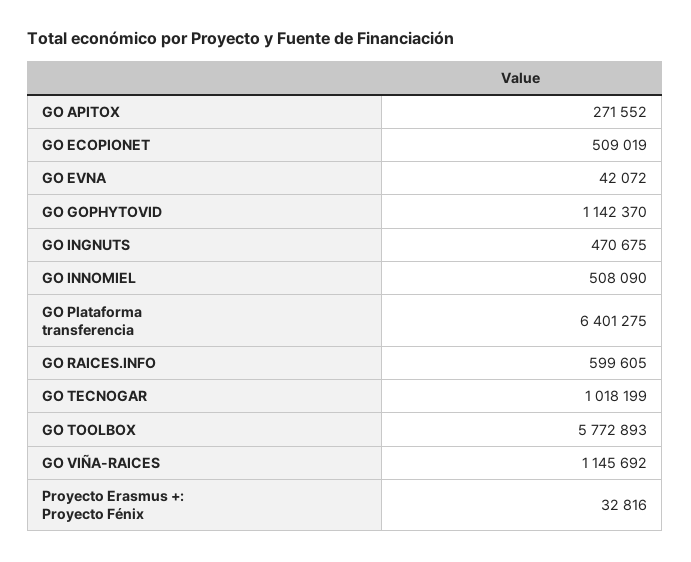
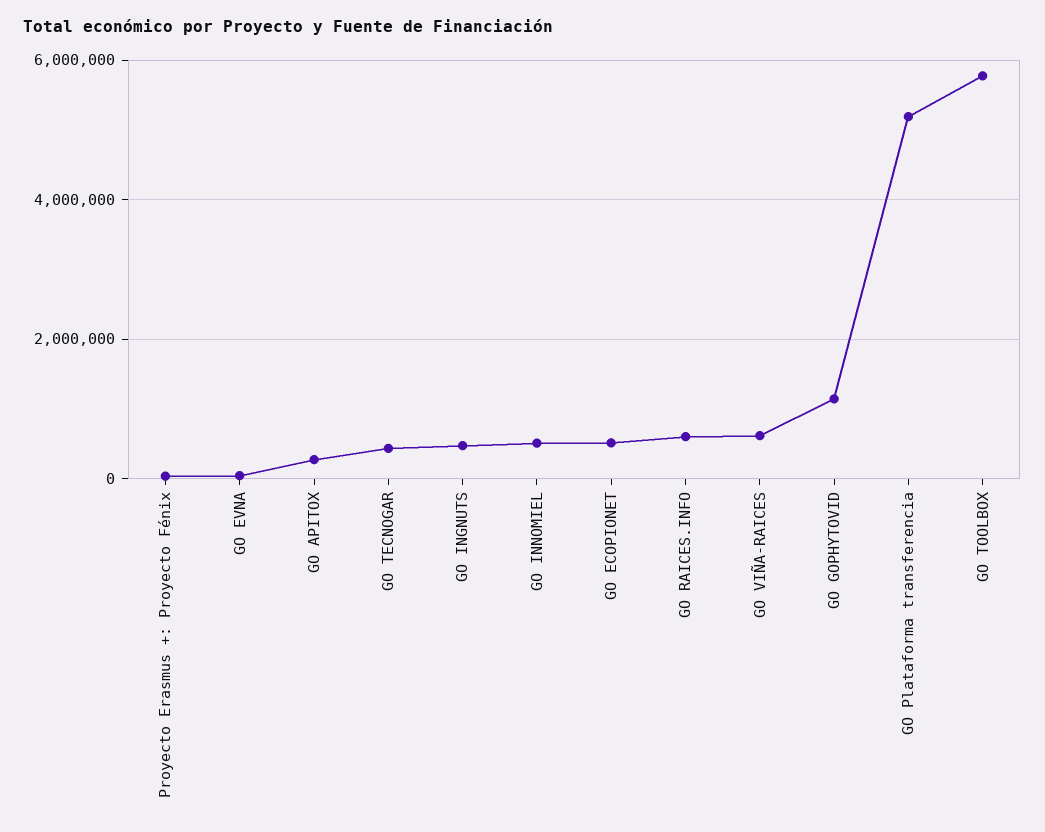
GO Plataforma transferencia: 6401275 -> 5200000
GO TECNOGAR: 1018199 -> 400000
GO VIÑA-RAICES: 1145692 -> 600000

